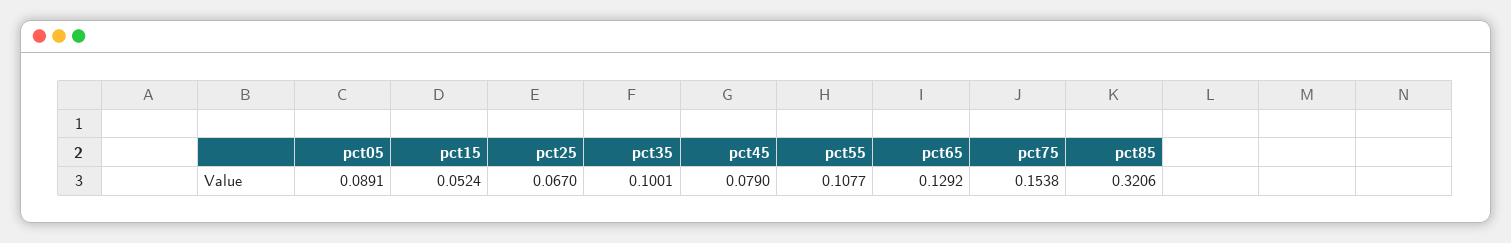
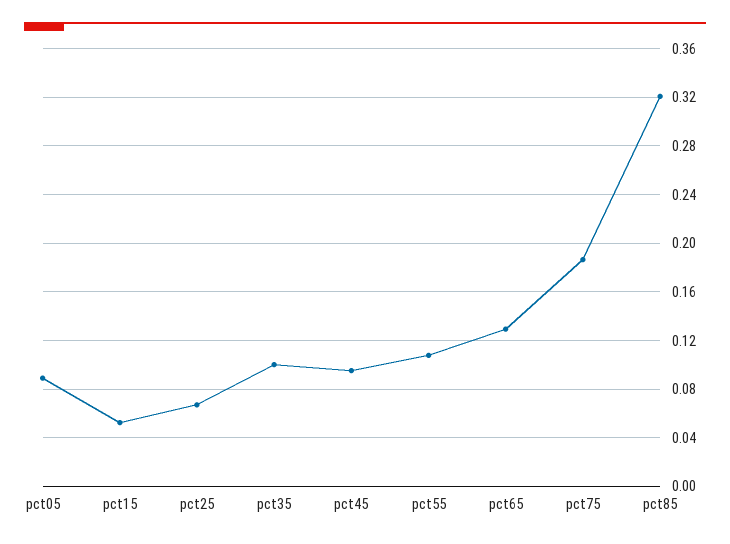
pct45: 0.079 -> 0.095
pct75: 0.1538 -> 0.185

